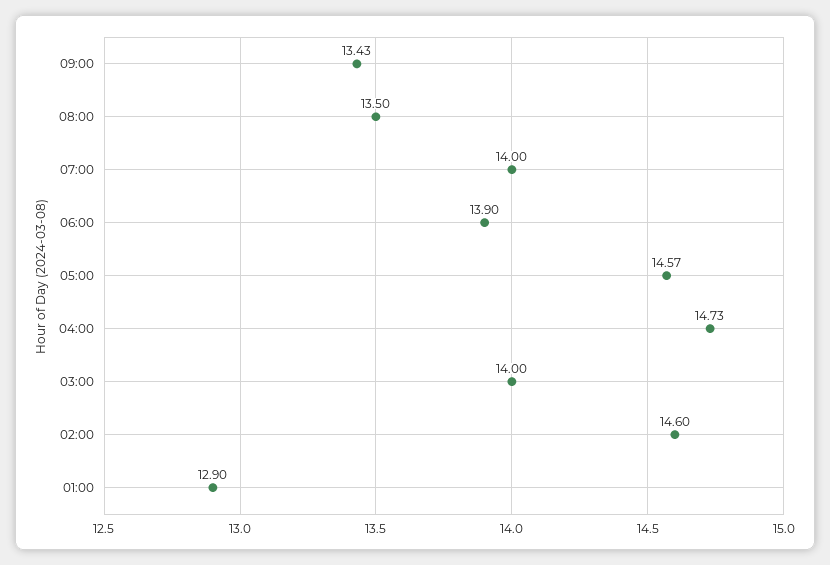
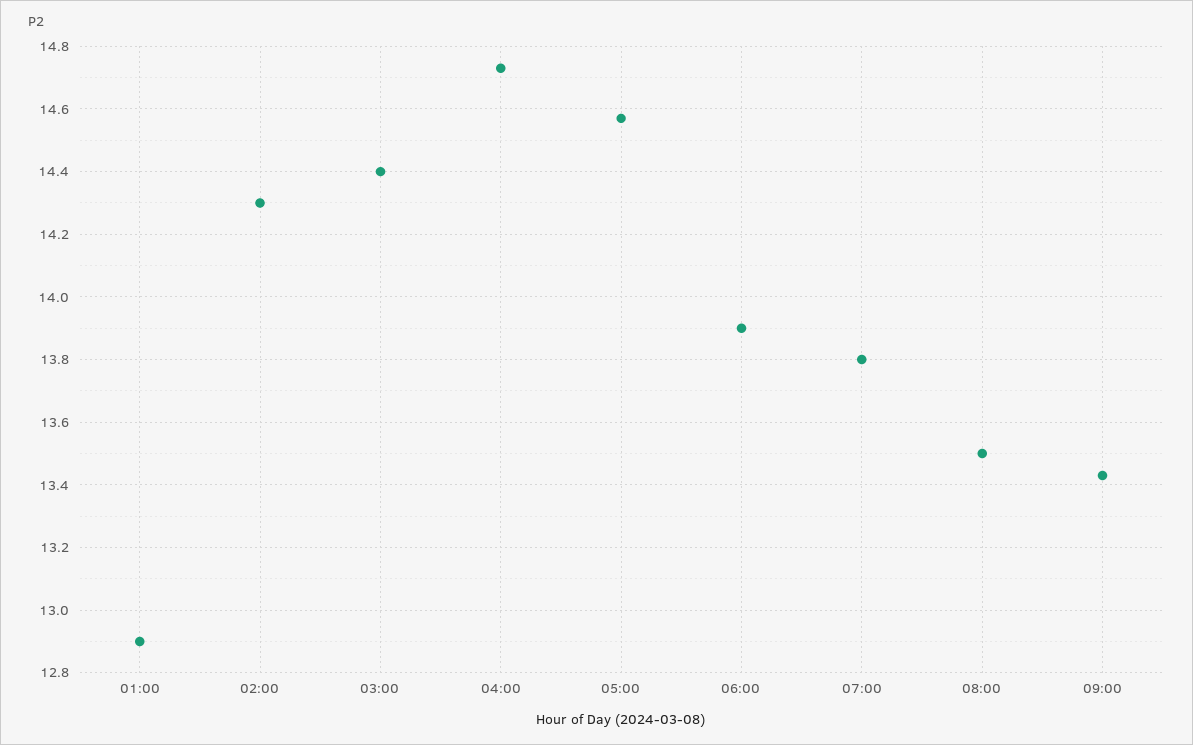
07:00: 14 -> 13.8
03:00: 14 -> 14.4
02:00: 14.6 -> 14.3

